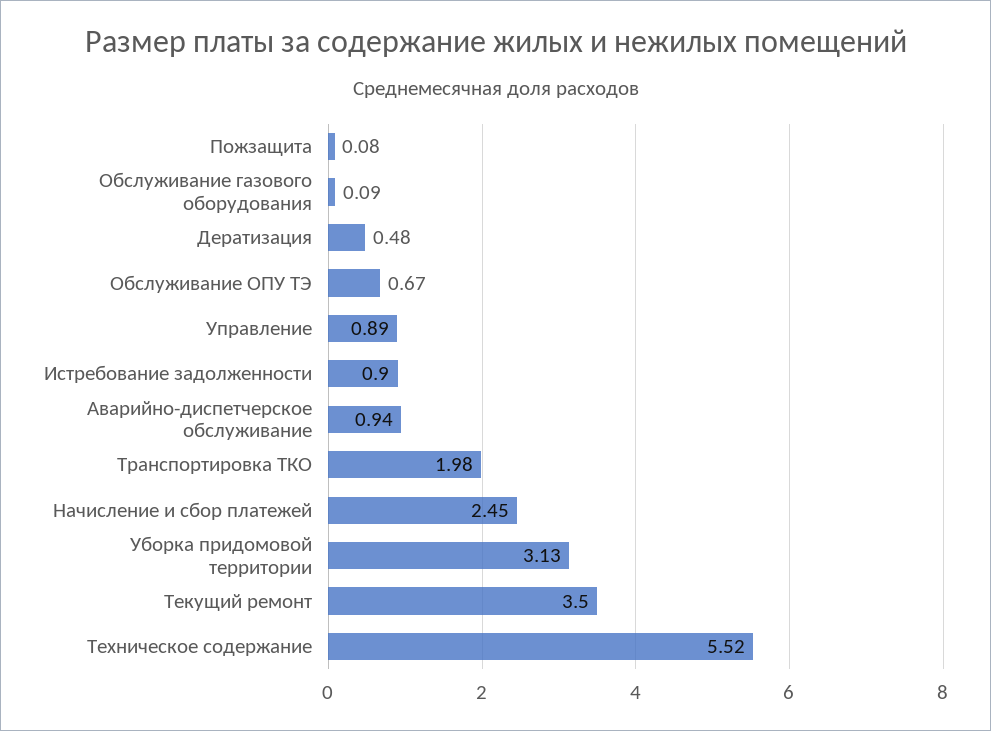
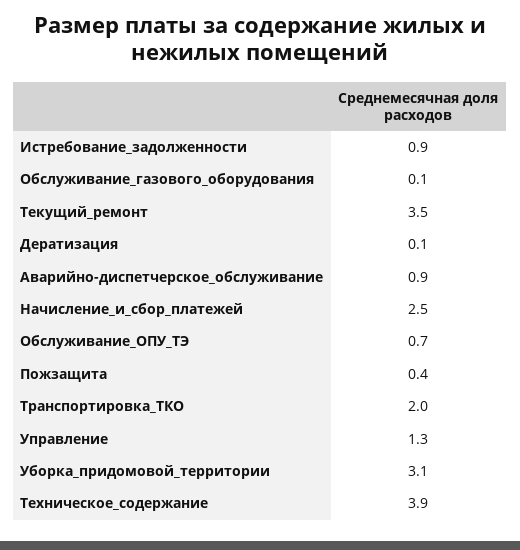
Пожзащита: 0.08 -> 0.4
Дератизация: 0.48 -> 0.1
Управление: 0.89 -> 1.3
Техническое содержание: 5.52 -> 3.9

